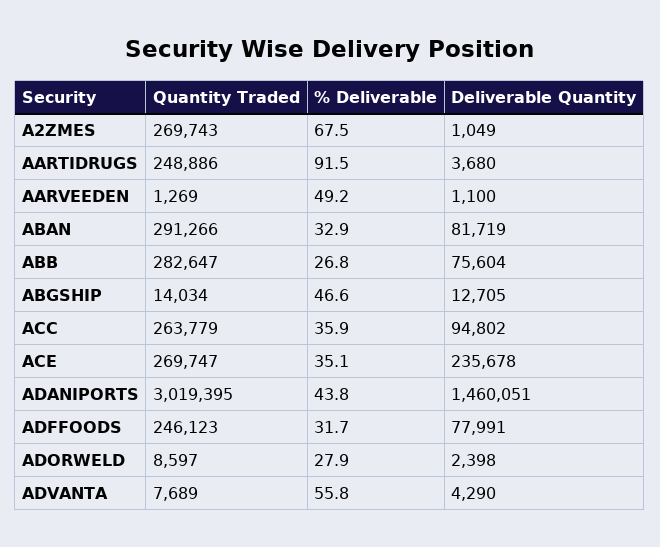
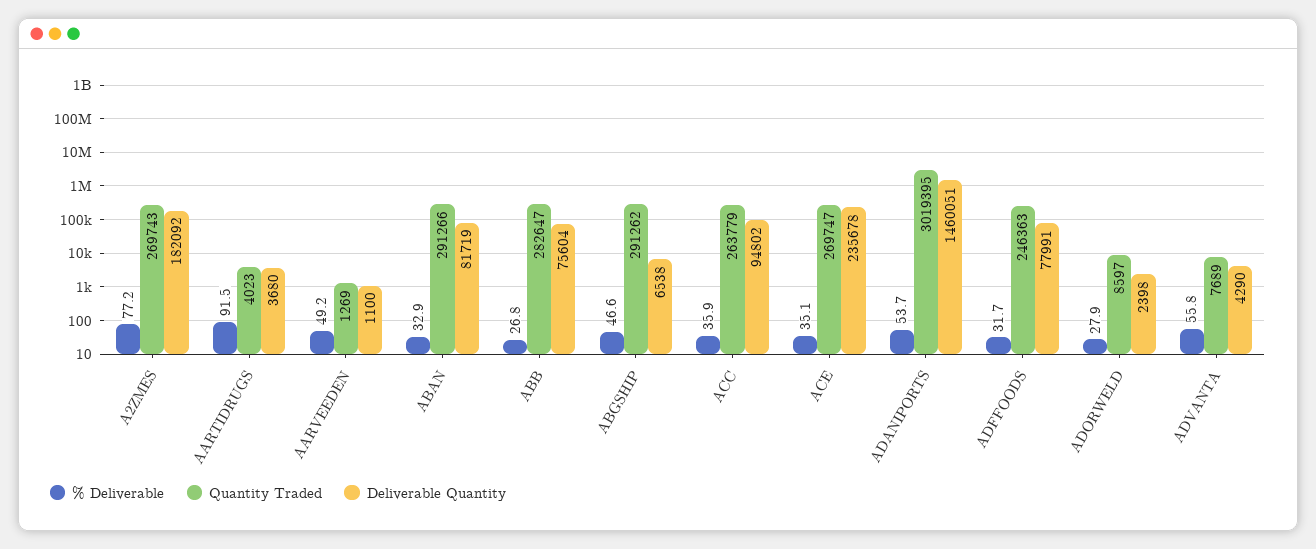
% Deliverable, A2ZMES: 67.5 -> 77.2
Deliverable Quantity, A2ZMES: 1049 -> 182092
Quantity Traded, AARTIDRUGS: 248886 -> 4023
Quantity Traded, ABGSHIP: 14034 -> 291262
Deliverable Quantity, ABGSHIP: 12705 -> 6538
% Deliverable, ADANIPORTS: 43.8 -> 53.7
Quantity Traded, ADFFOODS: 246123 -> 246363

